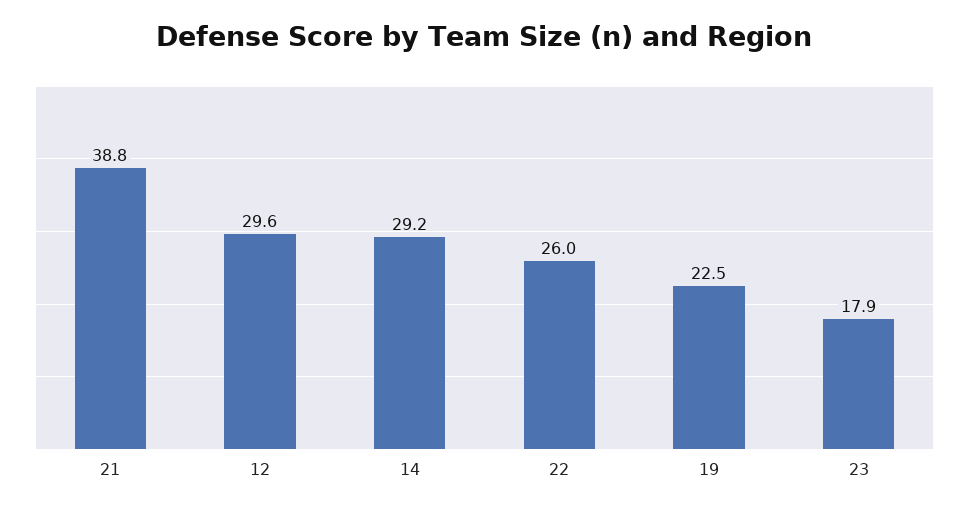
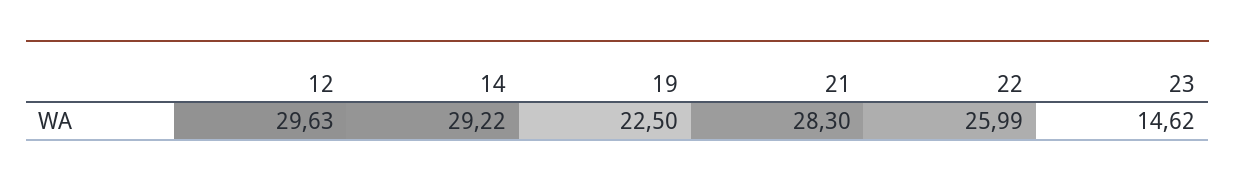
21: 38.8 -> 28.3
23: 17.9 -> 14.62

